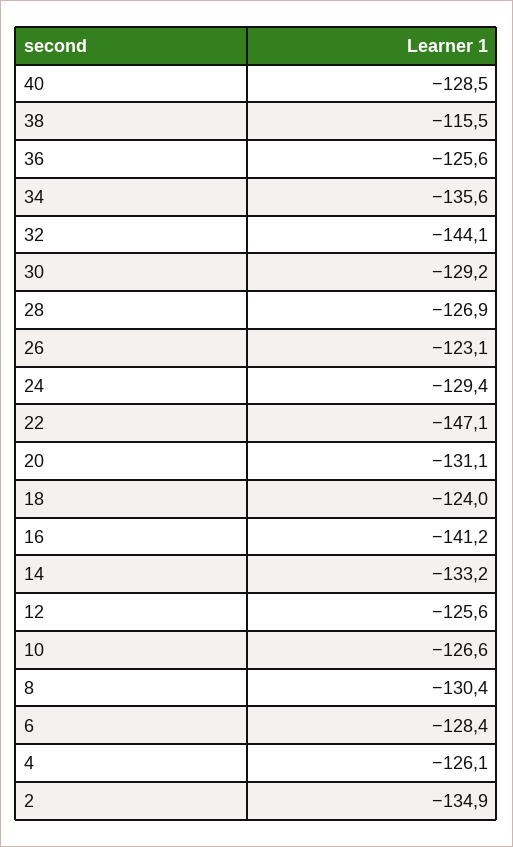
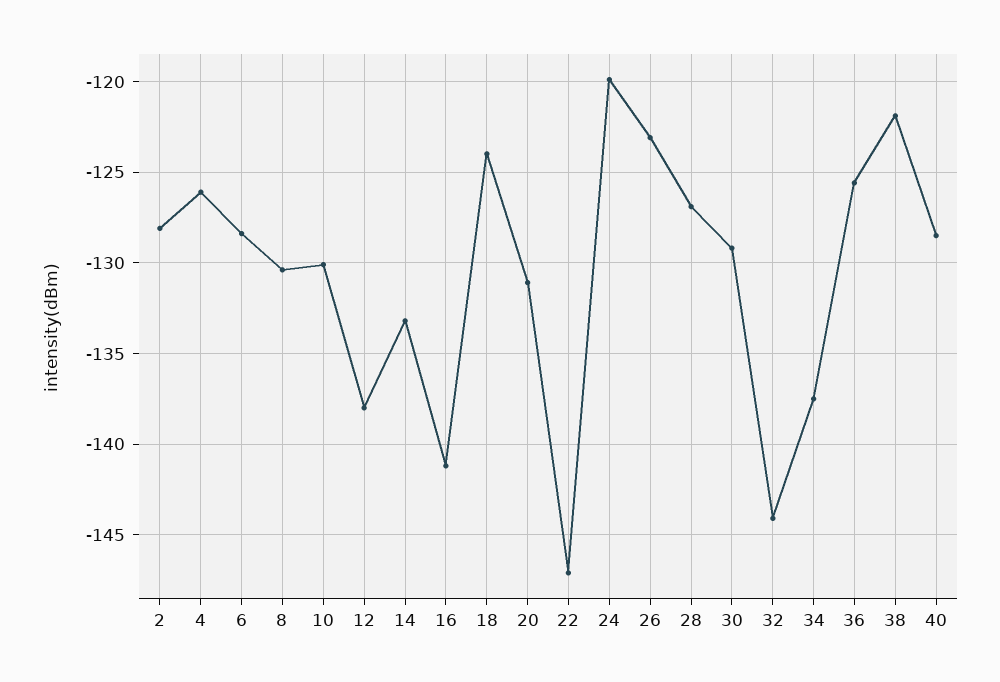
38: -115.5 -> -122
34: -135.6 -> -137.5
24: -129.4 -> -120
12: -125.6 -> -138
10: -126.6 -> -130
2: -134.9 -> -128

